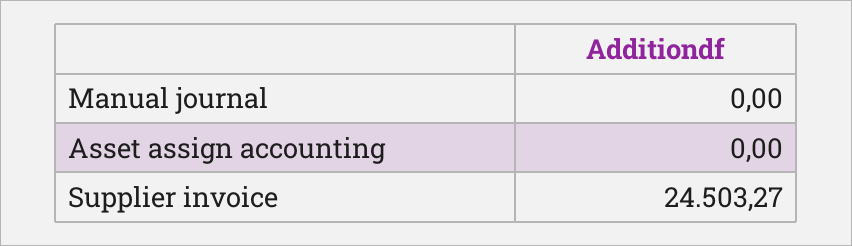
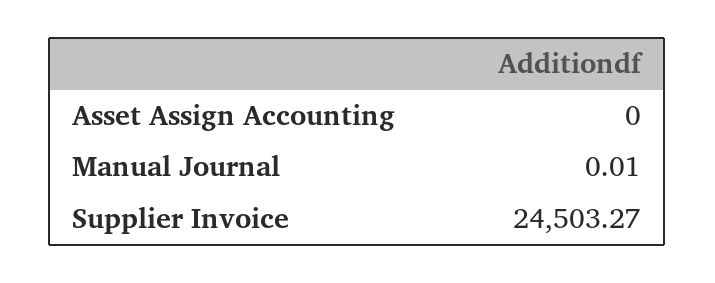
Manual journal: 0 -> 0.01

